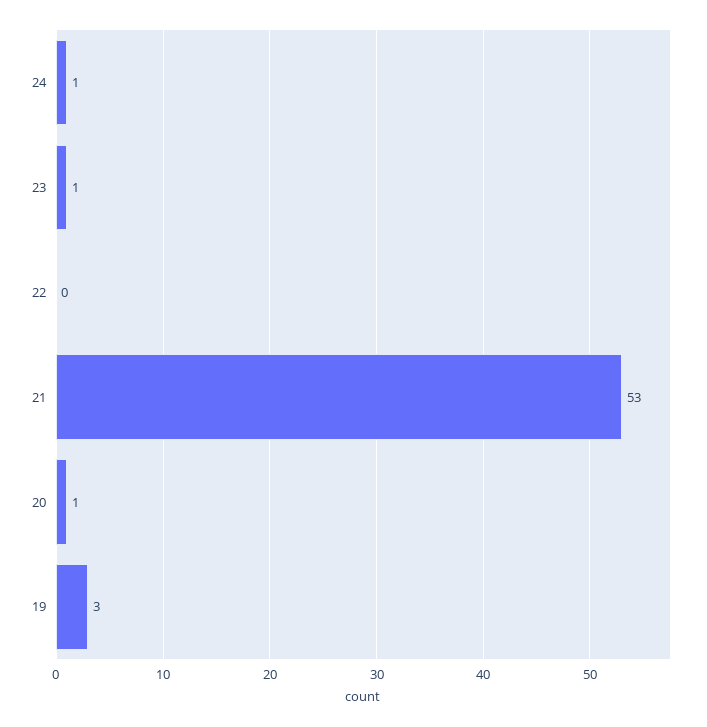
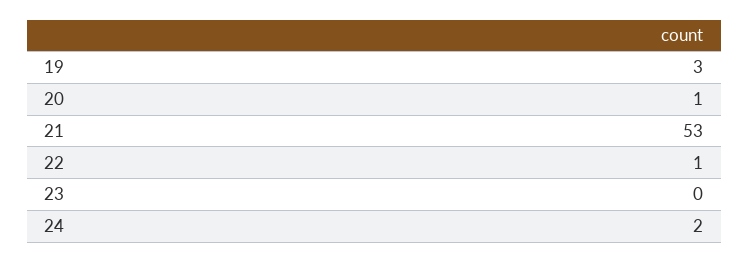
24: 1 -> 2
23: 1 -> 0
22: 0 -> 1

